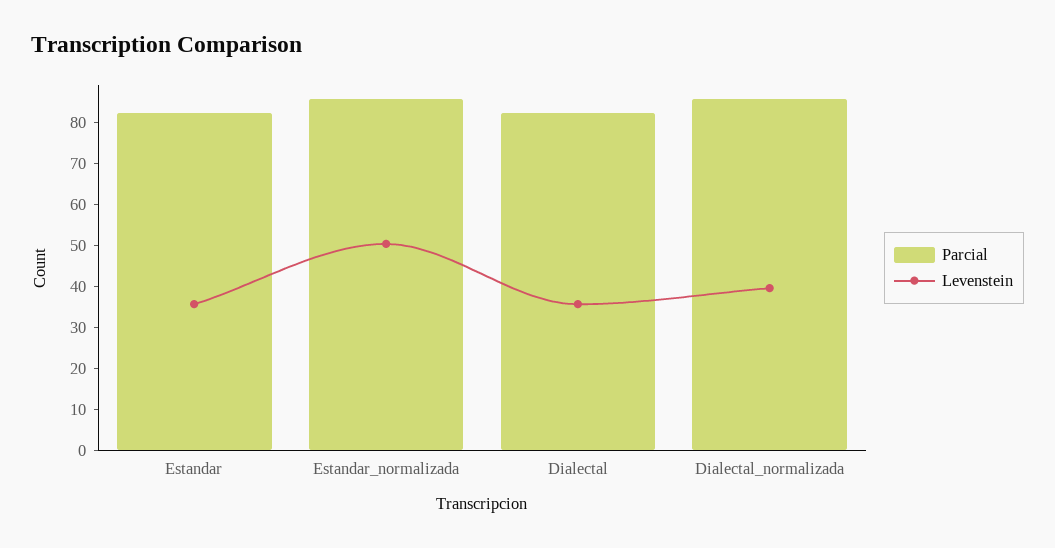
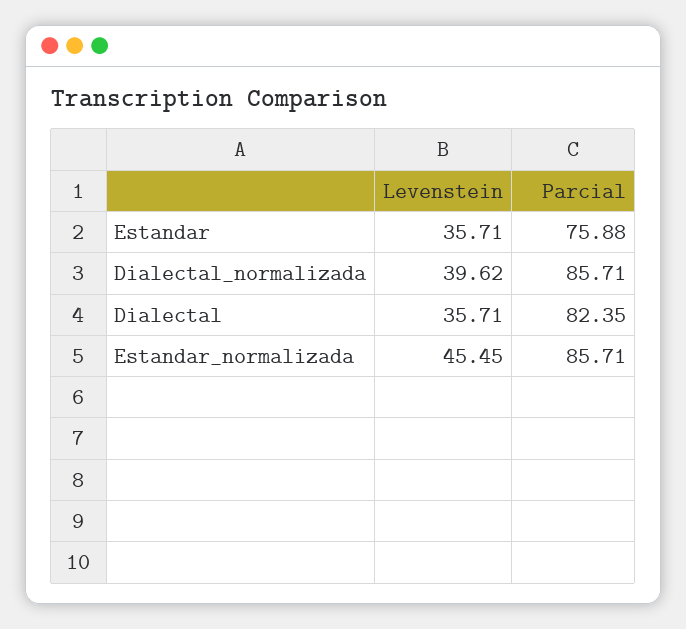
Parcial, Estandar: 82 -> 75.88
Levenstein, Estandar_normalizada: 50 -> 45.45

